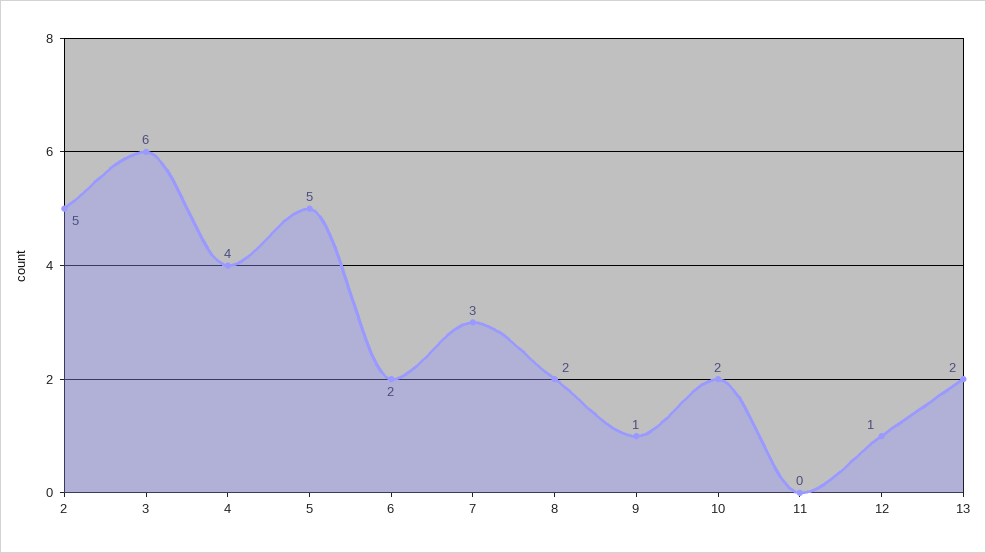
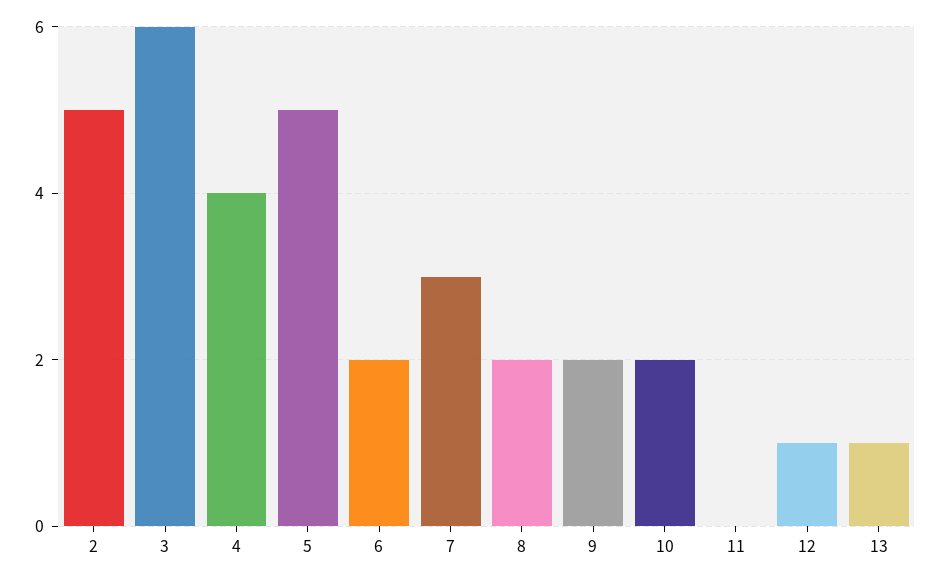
9: 1 -> 2
13: 2 -> 1

